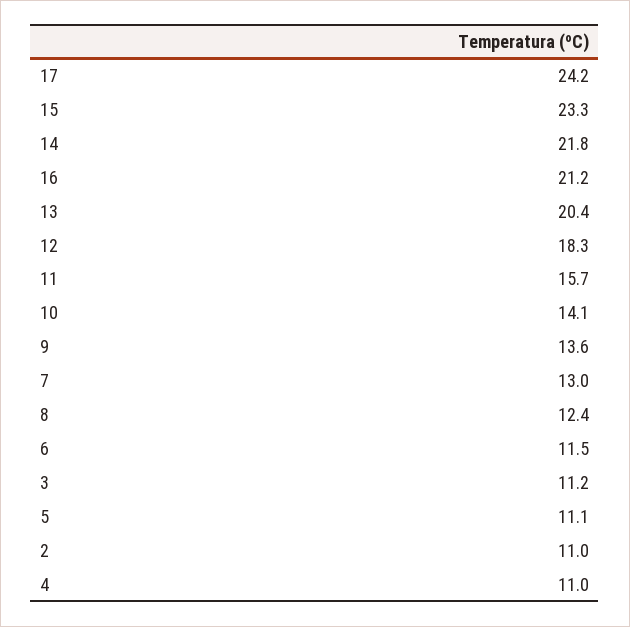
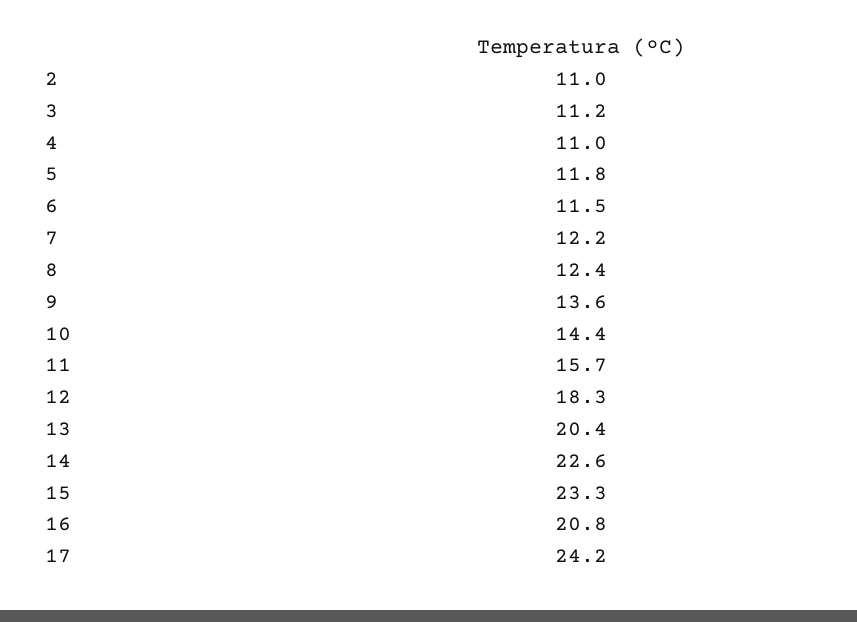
14: 21.8 -> 22.6
16: 21.2 -> 20.8
10: 14.1 -> 14.4
7: 13 -> 12.2
5: 11.1 -> 11.8

